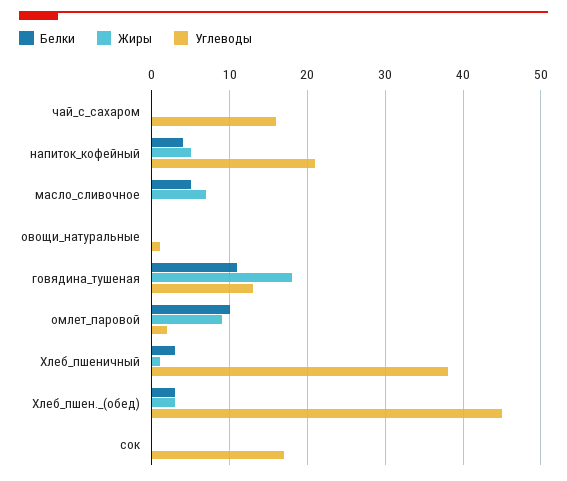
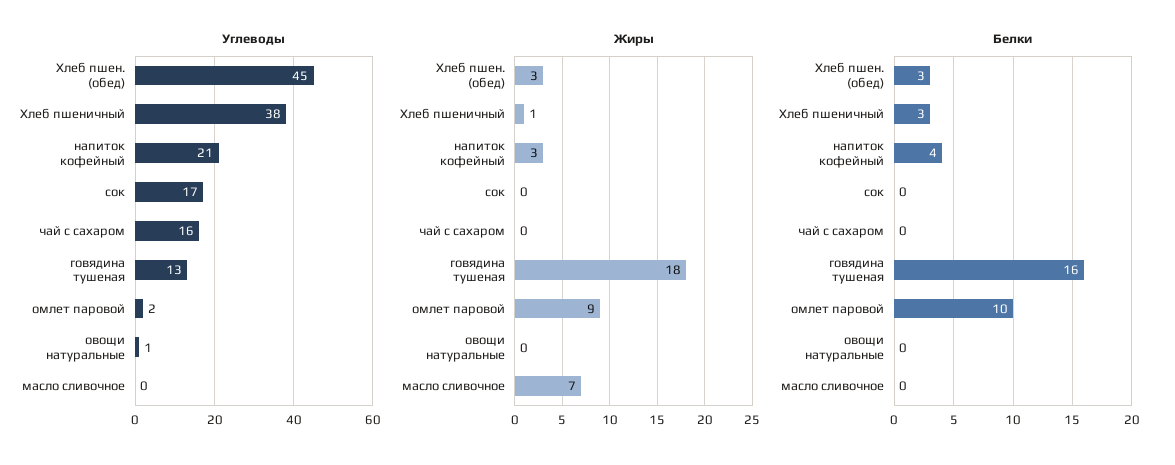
Жиры, напиток_кофейный: 5 -> 3
Белки, масло_сливочное: 5 -> 0
Белки, говядина_тушеная: 11 -> 16

